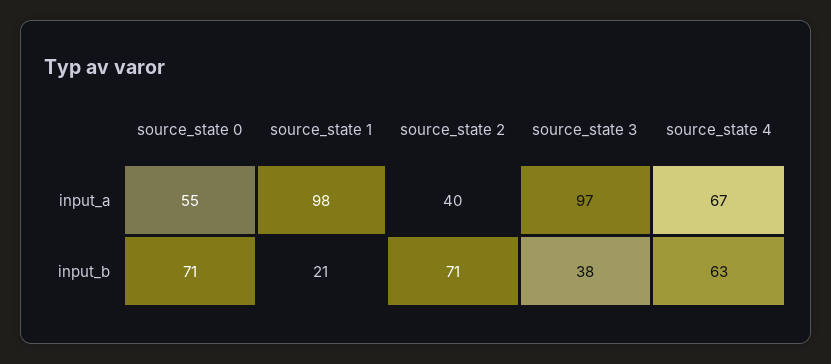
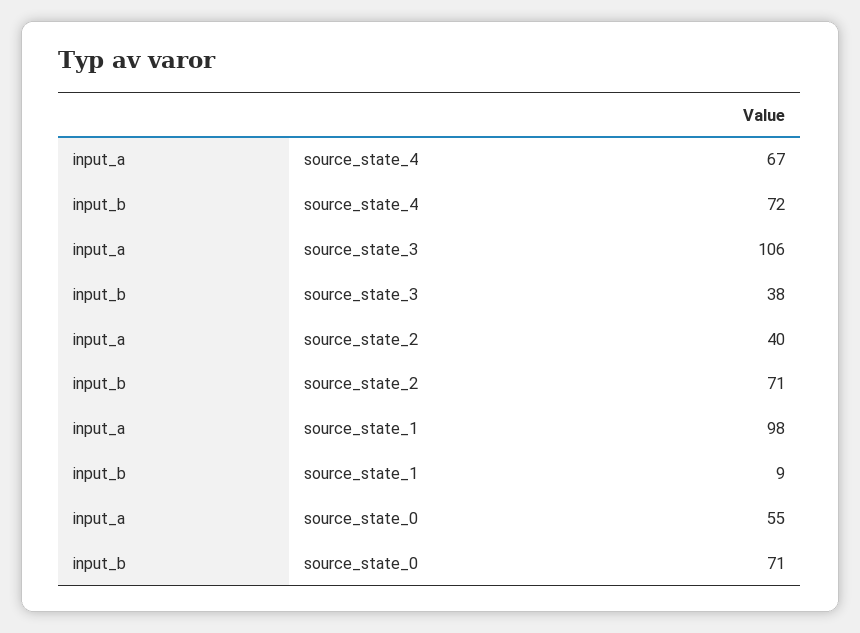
source_state 3, input_a: 97 -> 106
source_state 1, input_b: 21 -> 9
source_state 4, input_b: 63 -> 72

